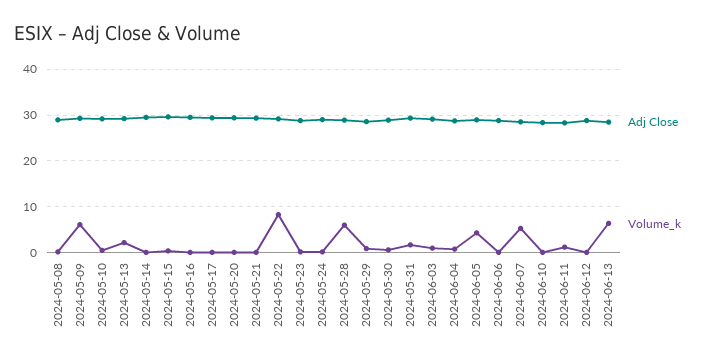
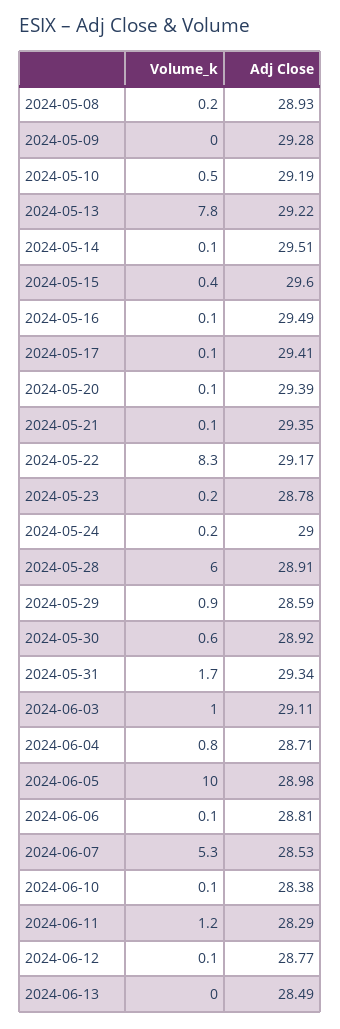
Volume_k, 2024-05-09: 6 -> 0
Volume_k, 2024-05-13: 2 -> 7.8
Volume_k, 2024-06-05: 4 -> 10
Volume_k, 2024-06-13: 6 -> 0

